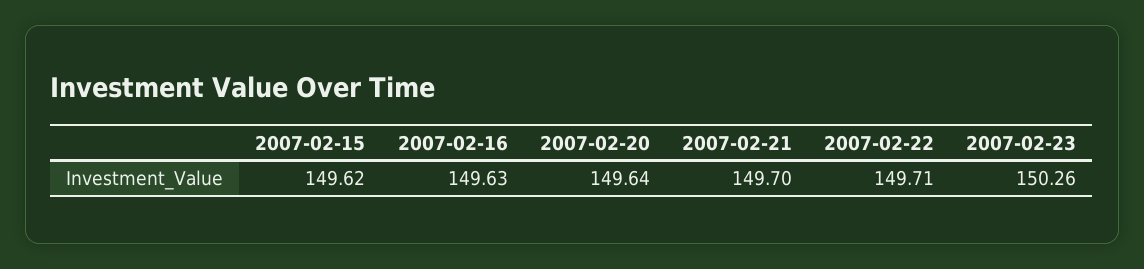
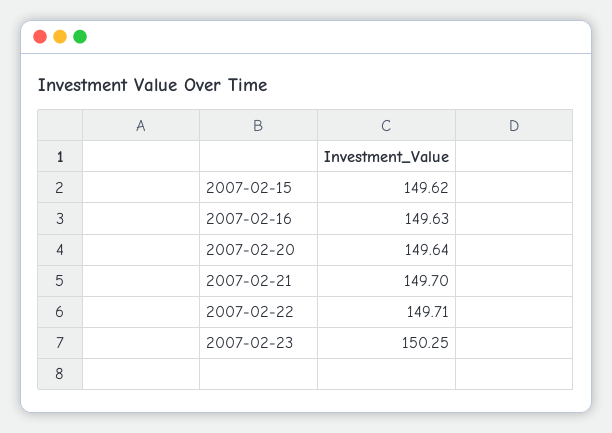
2007-02-23: 150.26 -> 150.25

